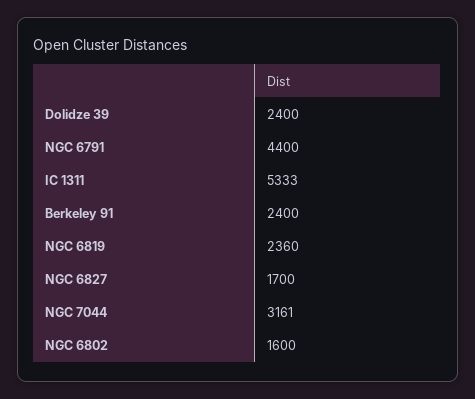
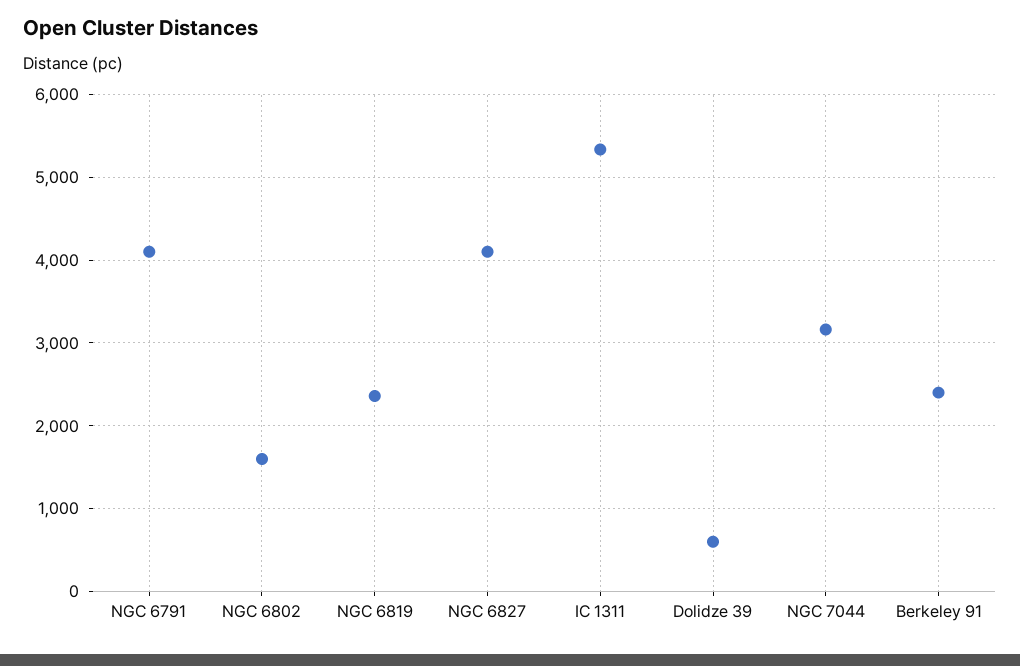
Dolidze 39: 2400 -> 600
NGC 6791: 4400 -> 4100
NGC 6827: 1700 -> 4100

